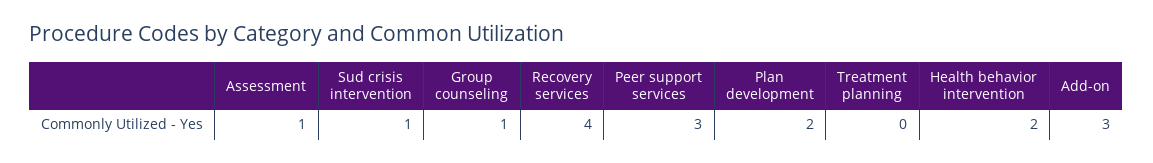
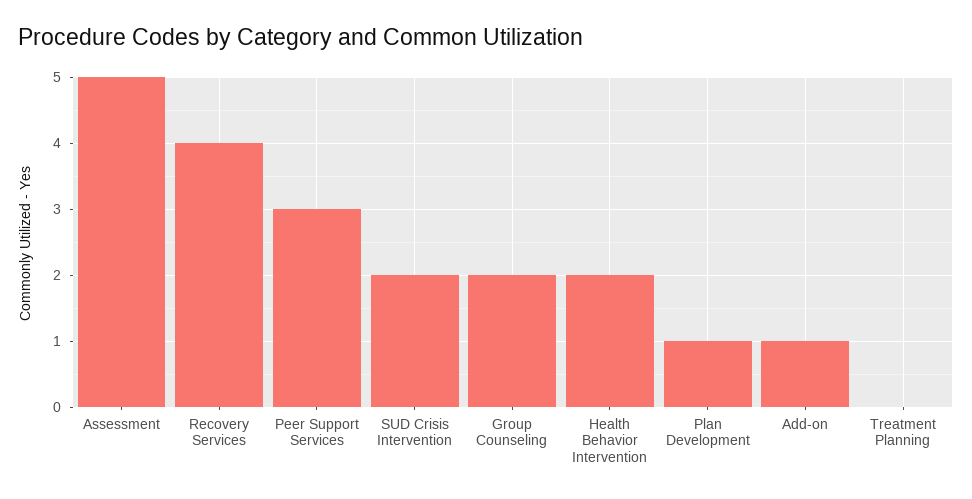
Assessment: 1 -> 5
Sud crisis intervention: 1 -> 2
Group counseling: 1 -> 2
Plan development: 2 -> 1
Add-on: 3 -> 1

